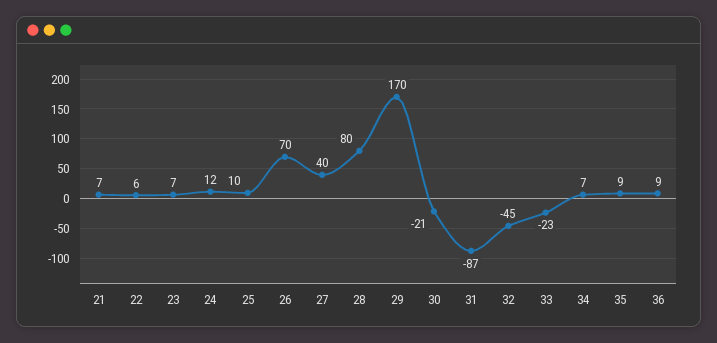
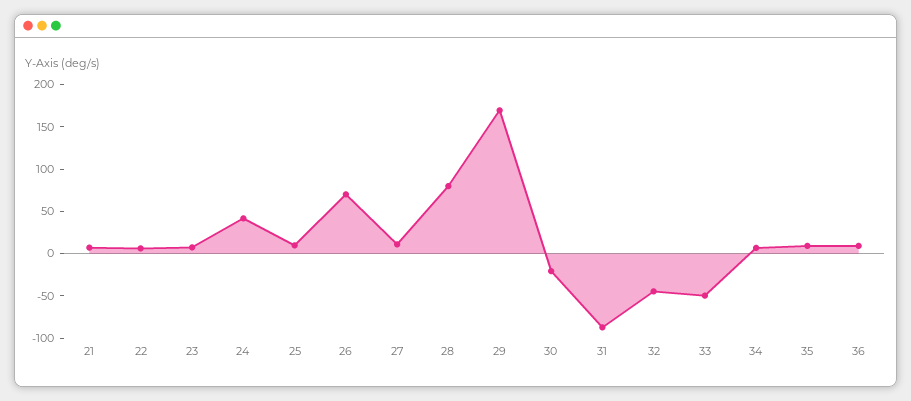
24: 12 -> 40
27: 40 -> 10
33: -23 -> -50

